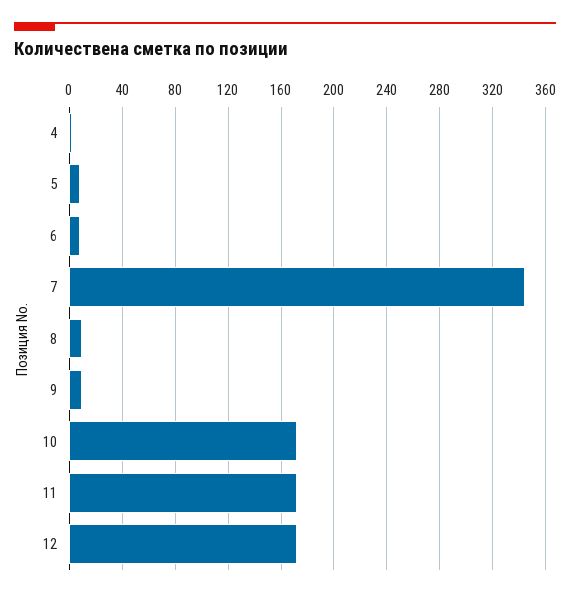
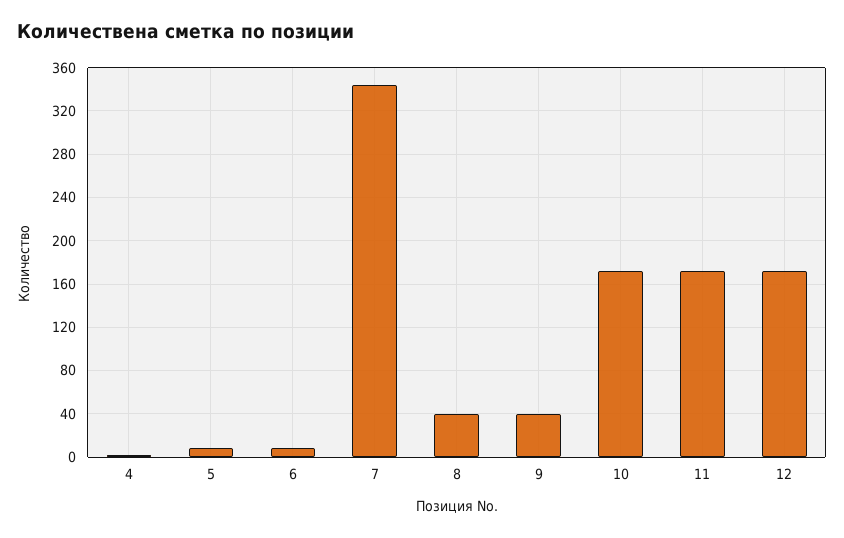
8: 10 -> 40
9: 10 -> 40

